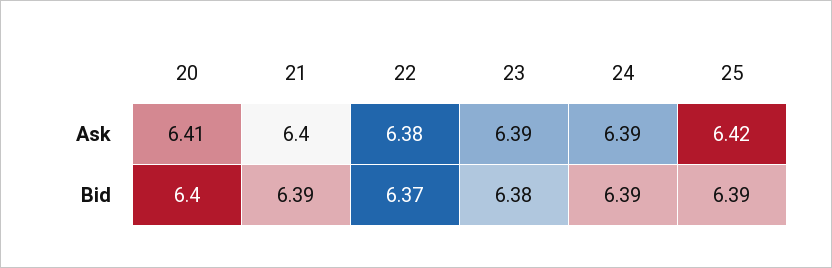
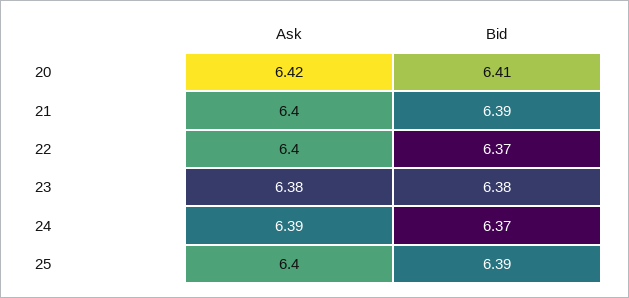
20, Ask: 6.41 -> 6.42
22, Ask: 6.38 -> 6.4
23, Ask: 6.39 -> 6.38
25, Ask: 6.42 -> 6.4
20, Bid: 6.4 -> 6.41
24, Bid: 6.39 -> 6.37

